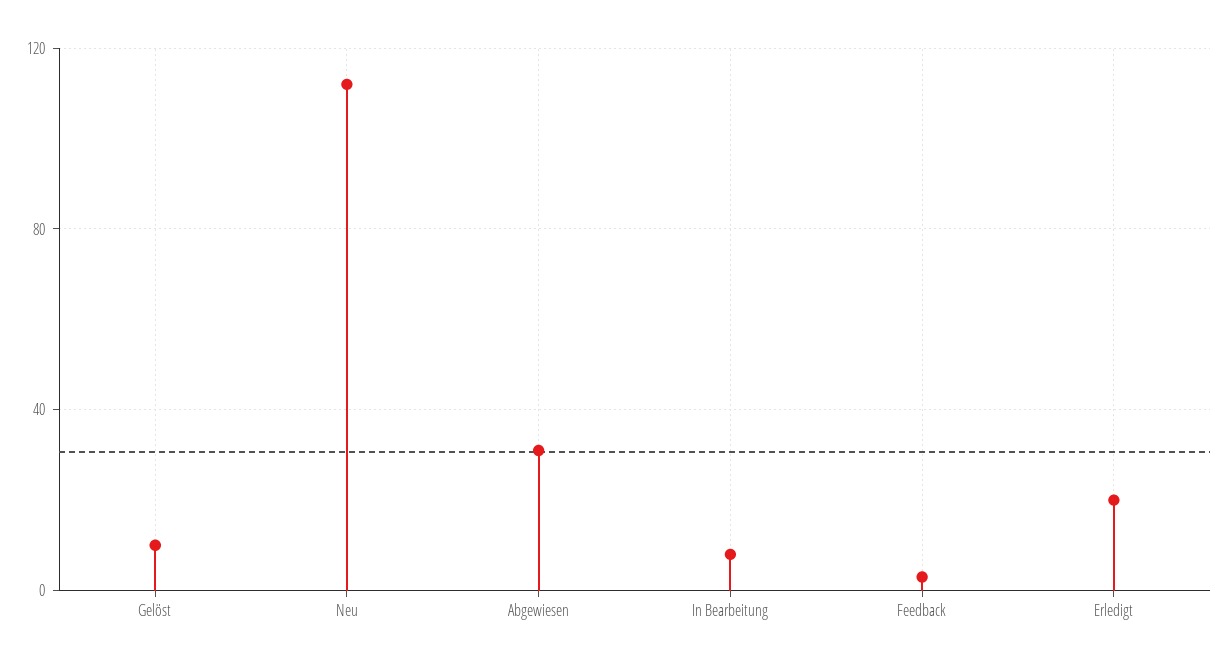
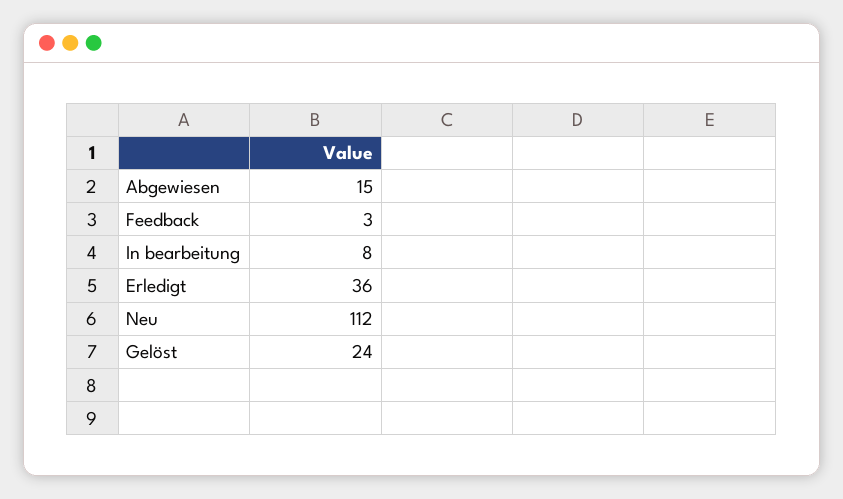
Gelöst: 10 -> 24
Abgewiesen: 30 -> 15
Erledigt: 20 -> 36

